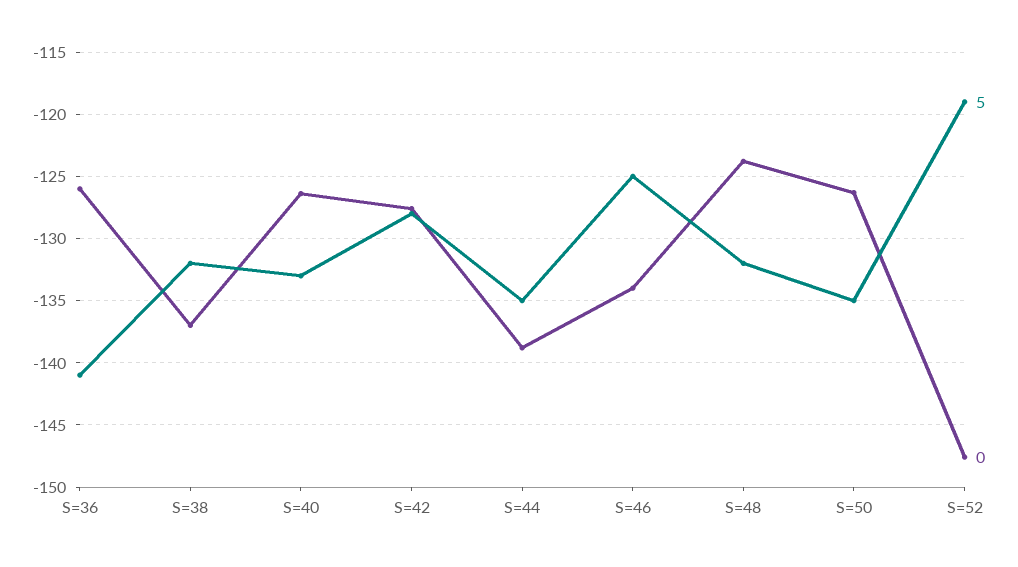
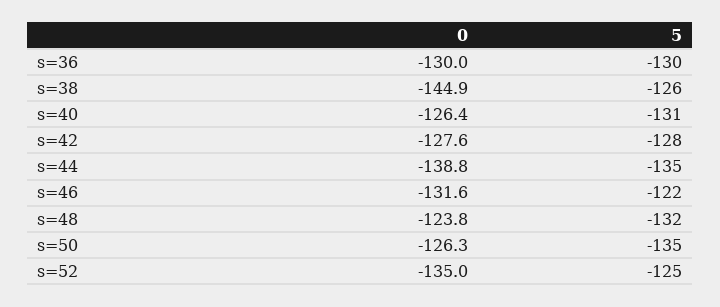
5, S=36: -141 -> -130
0, S=36: -126 -> -130
5, S=38: -132 -> -126
0, S=38: -137 -> -144.9
5, S=40: -133 -> -131
5, S=46: -125 -> -122
0, S=46: -134 -> -131.6
5, S=52: -119 -> -125
0, S=52: -147.5 -> -135

